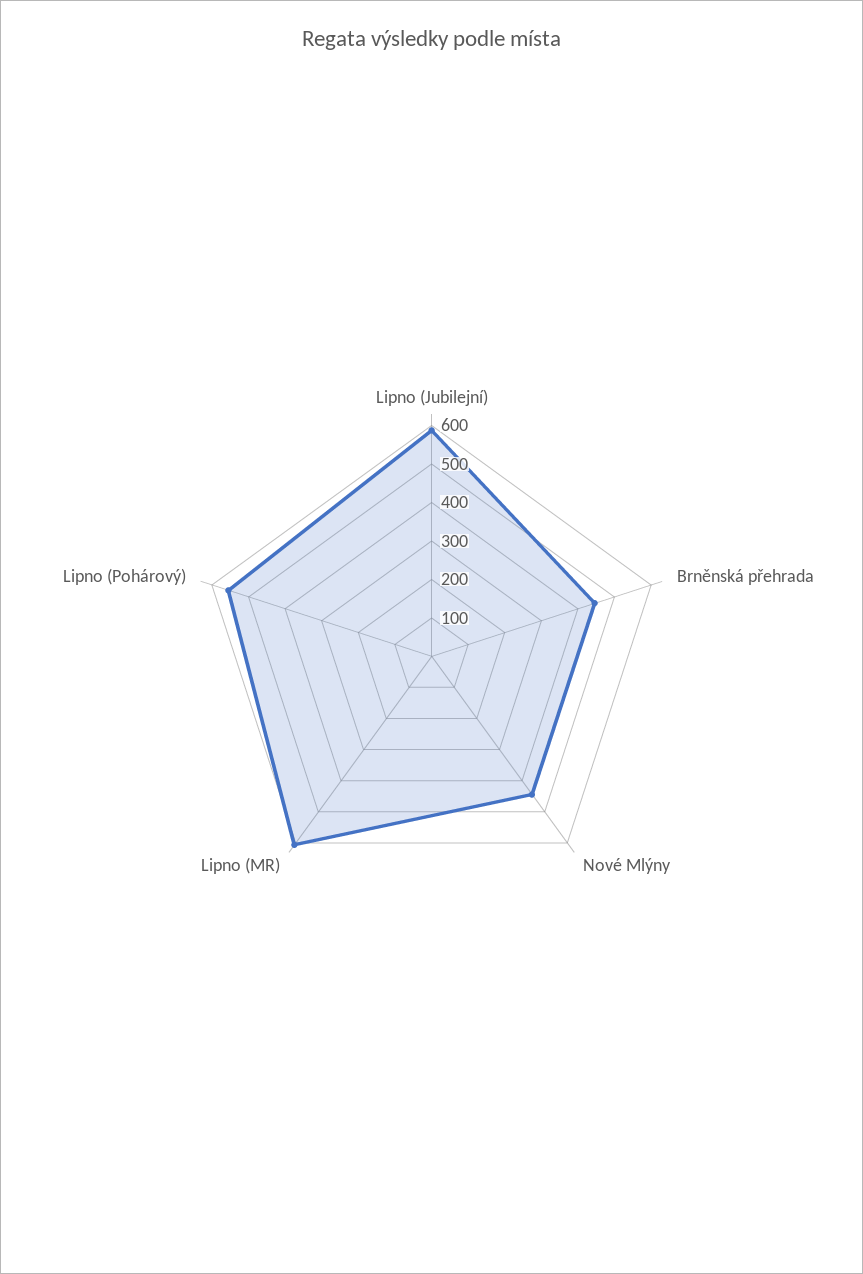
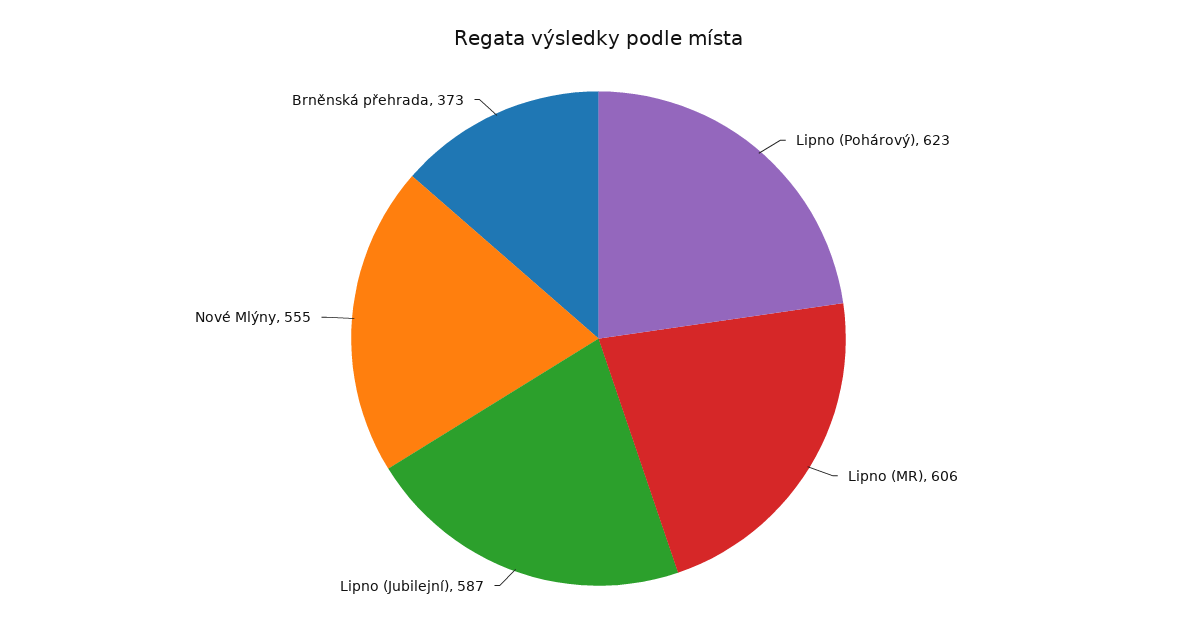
Brněnská přehrada: 450 -> 373
Nové Mlýny: 450 -> 555
Lipno (Pohárový): 550 -> 623

